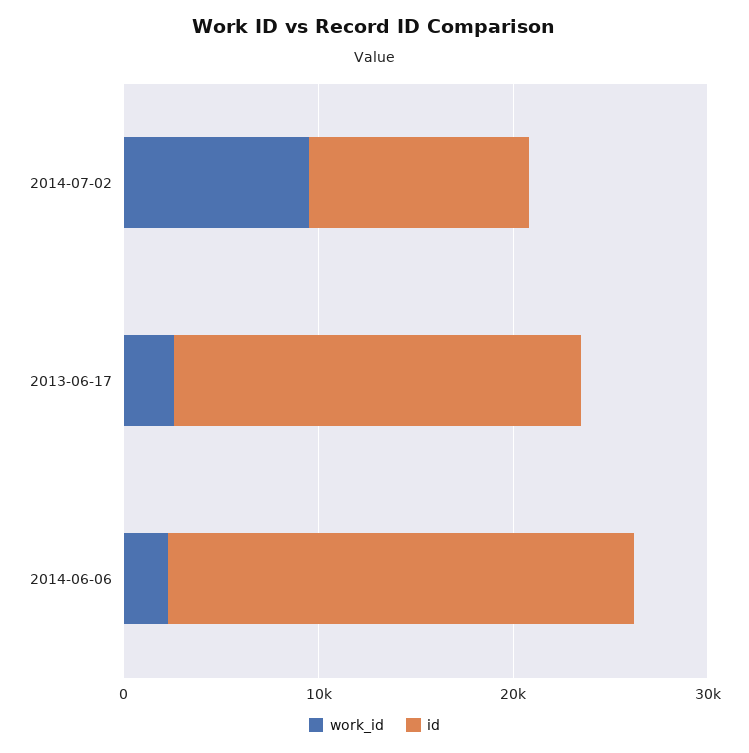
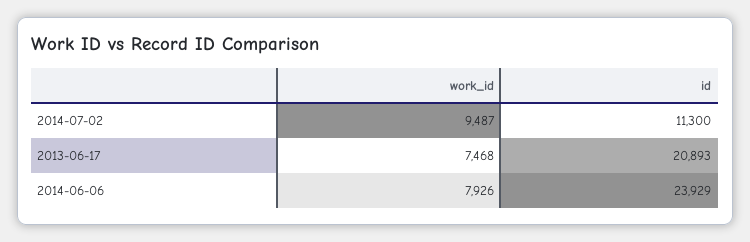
work_id, 2013-06-17: 2000 -> 7468
work_id, 2014-06-06: 2000 -> 7926

